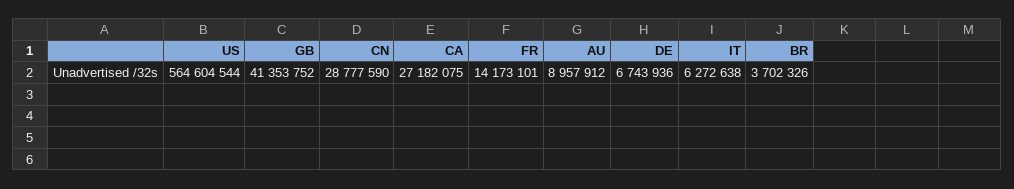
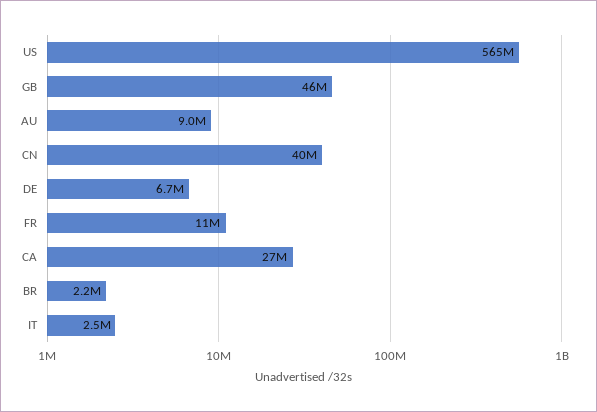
GB: 41353752 -> 46000000
CN: 28777590 -> 40000000
FR: 14173101 -> 11000000
IT: 6272638 -> 2500000
BR: 3702326 -> 2200000

